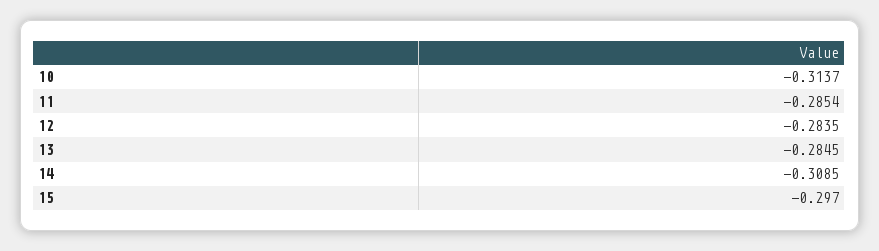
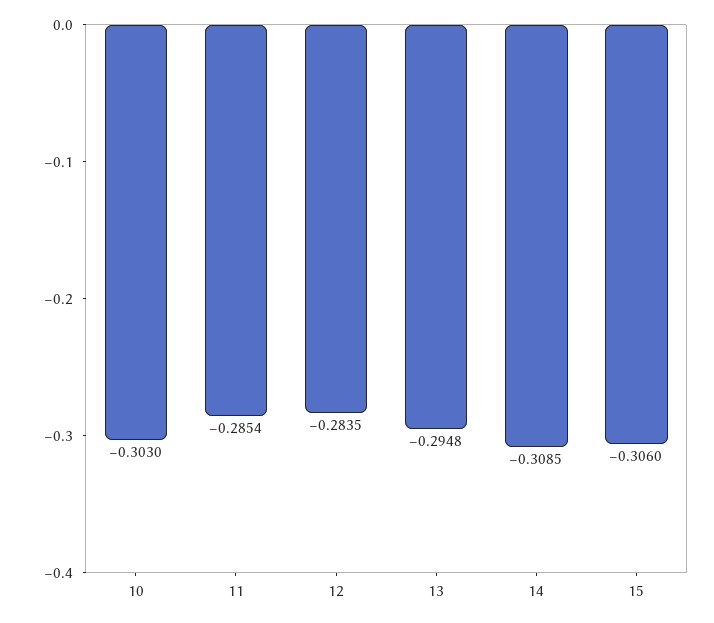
10: -0.3137 -> -0.303
13: -0.2845 -> -0.2948
15: -0.297 -> -0.306

